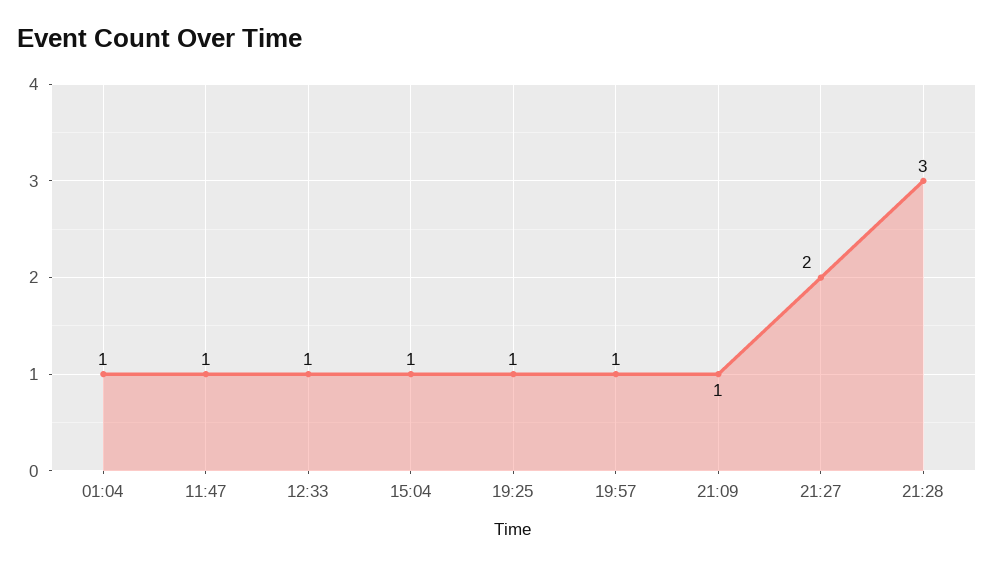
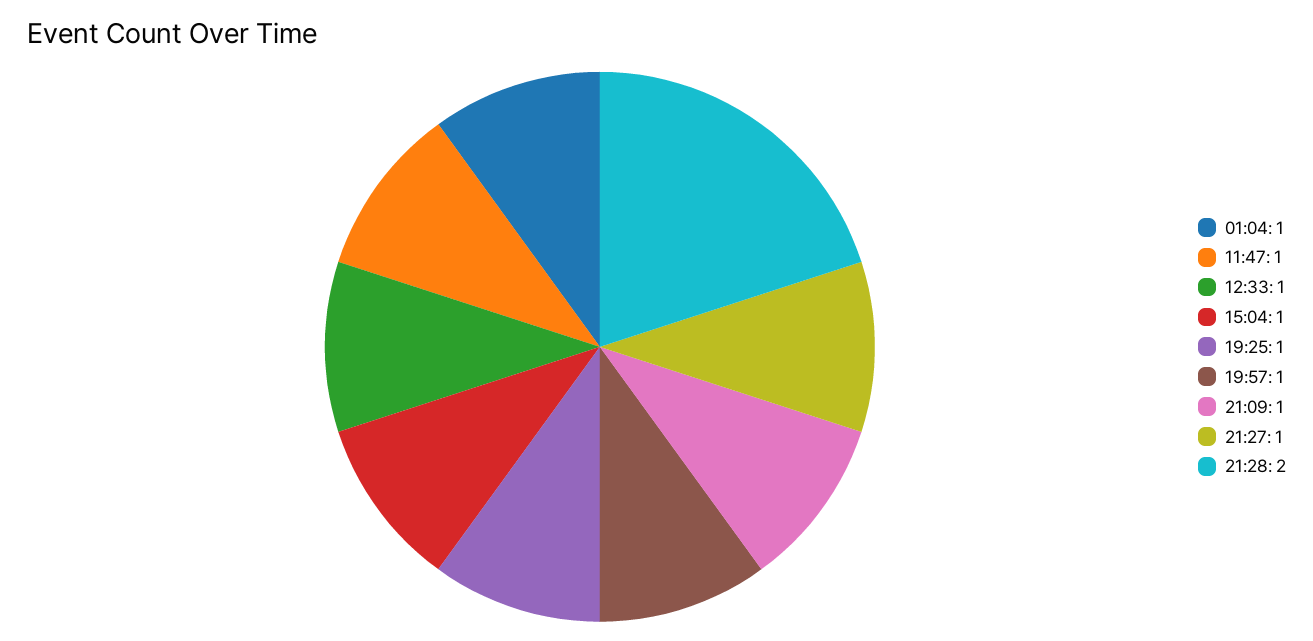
21:27: 2 -> 1
21:28: 3 -> 2

